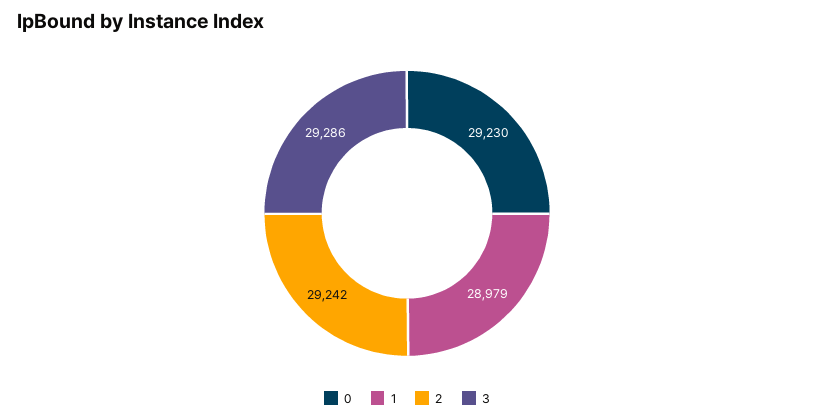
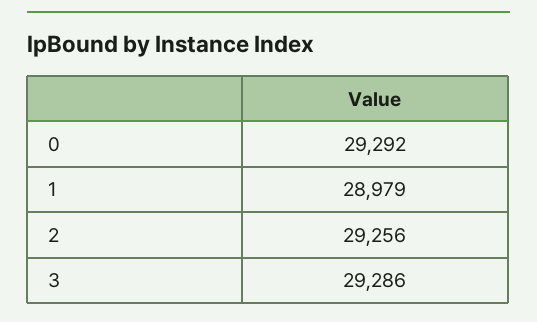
0: 29230 -> 29292
2: 29242 -> 29256

